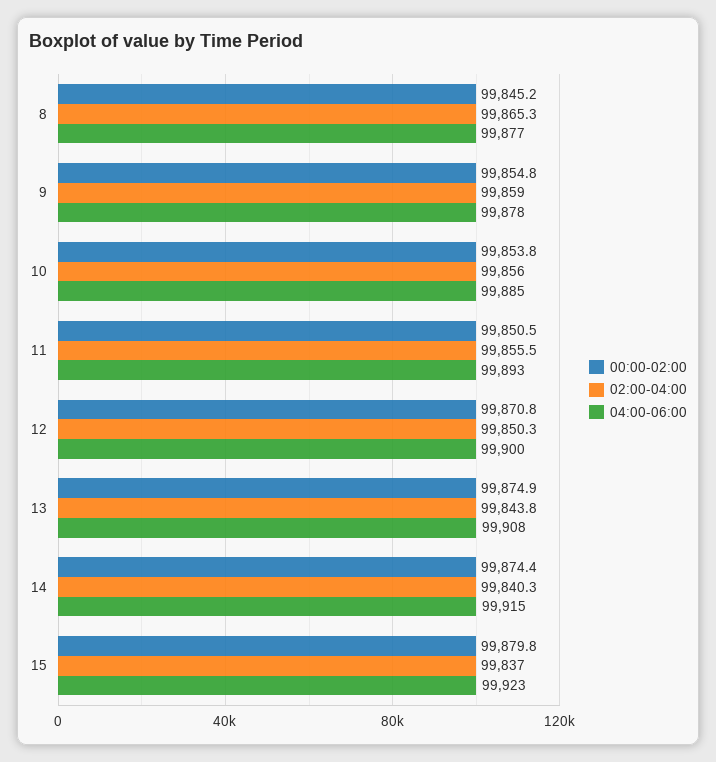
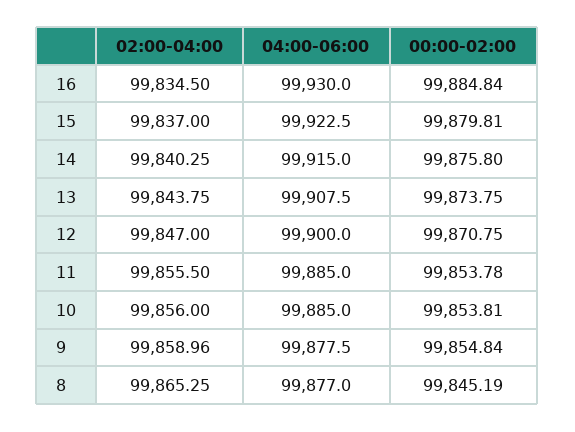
00:00-02:00, 11: 99850.5 -> 99853.78
04:00-06:00, 11: 99893 -> 99885
02:00-04:00, 12: 99850.3 -> 99847
00:00-02:00, 13: 99874.9 -> 99873.75
00:00-02:00, 14: 99874.4 -> 99875.8
02:00-04:00, 16: none -> 99834.5
04:00-06:00, 16: none -> 99930
00:00-02:00, 16: none -> 99884.84

